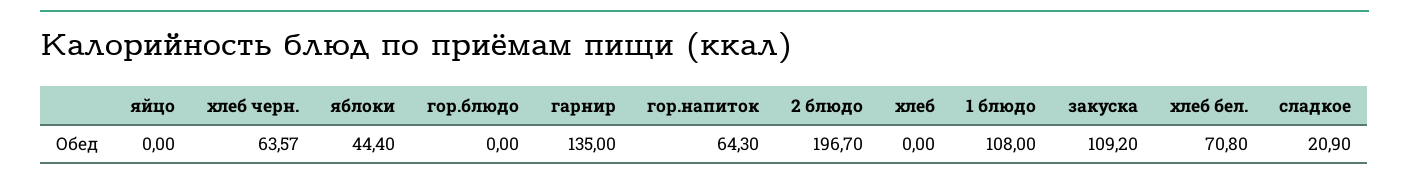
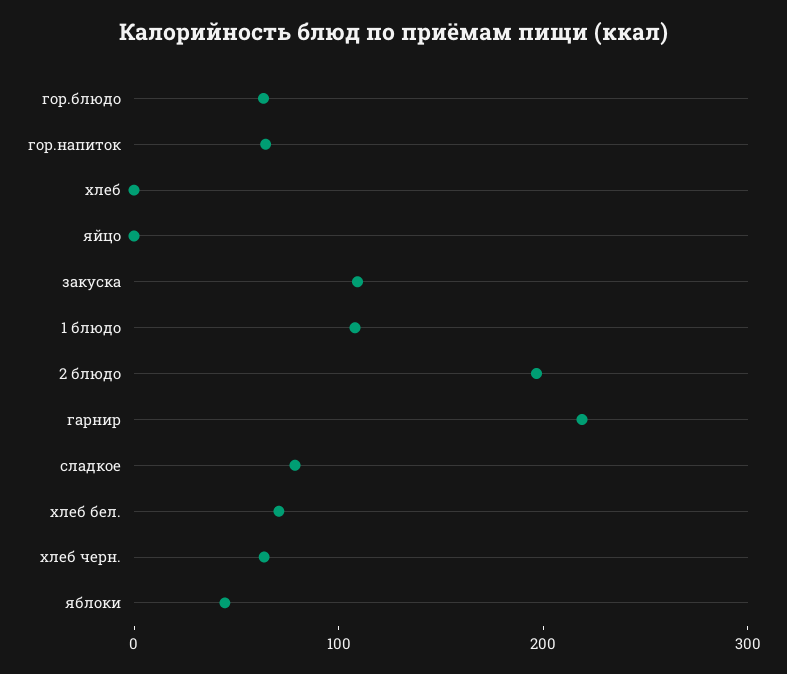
гор.блюдо: 0 -> 60
гарнир: 135 -> 220
сладкое: 20.9 -> 80

